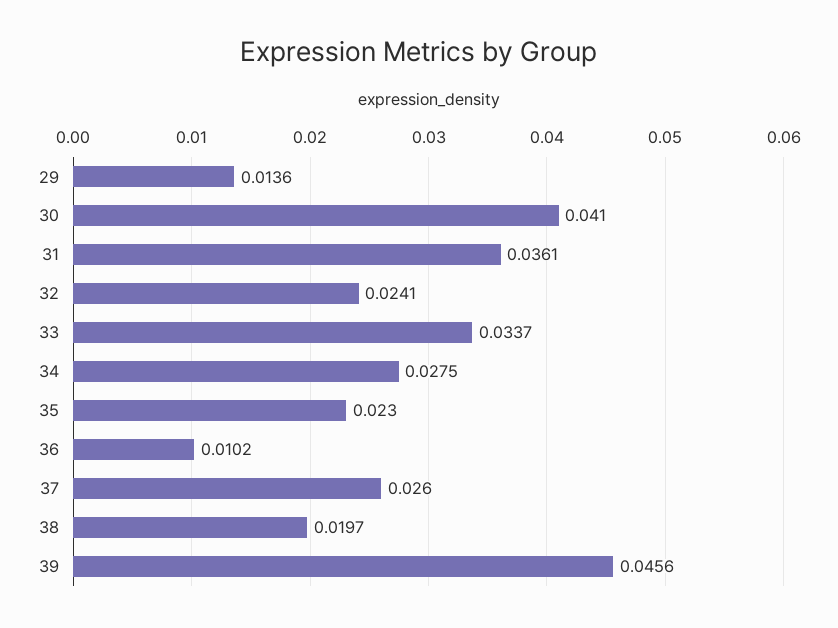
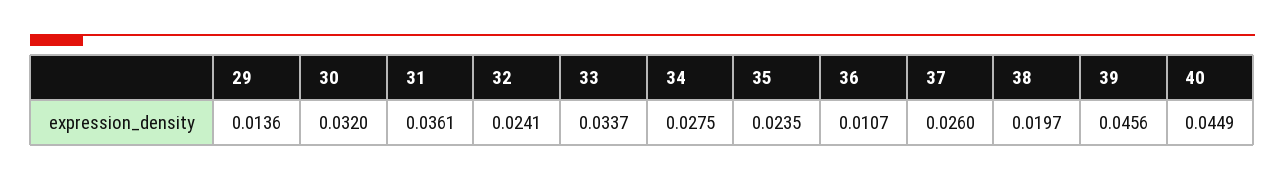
30: 0.041 -> 0.032
35: 0.023 -> 0.0235
36: 0.0102 -> 0.0107
40: none -> 0.0449

